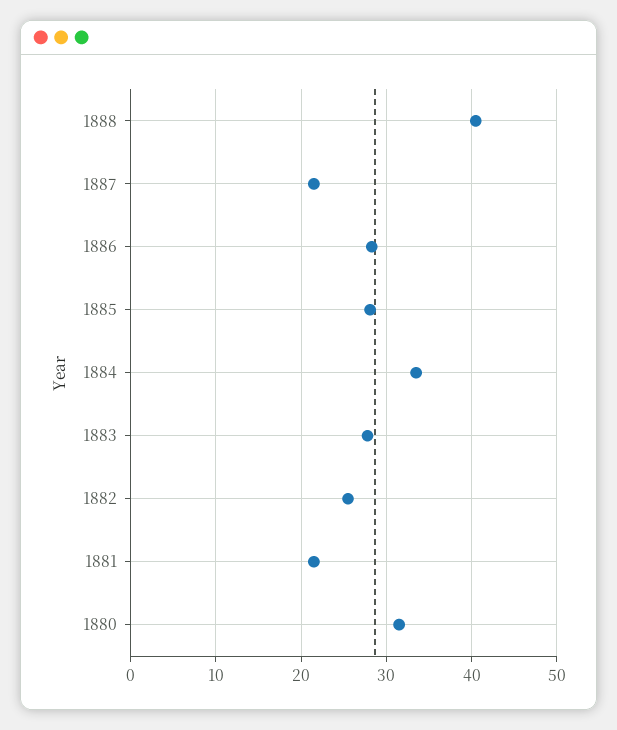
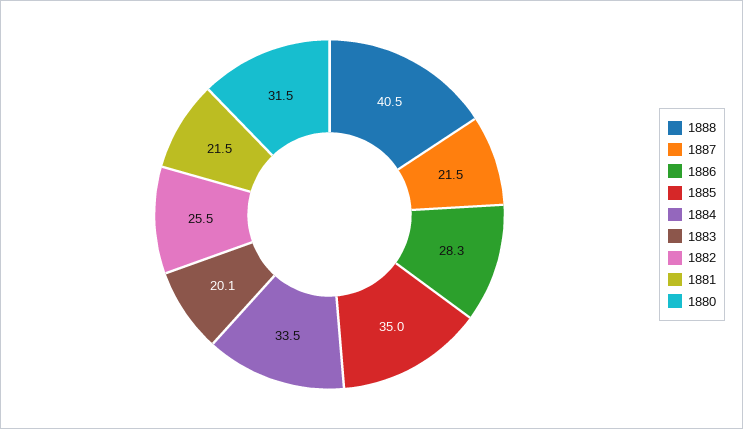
1885: 28 -> 35
1883: 28 -> 20.1

